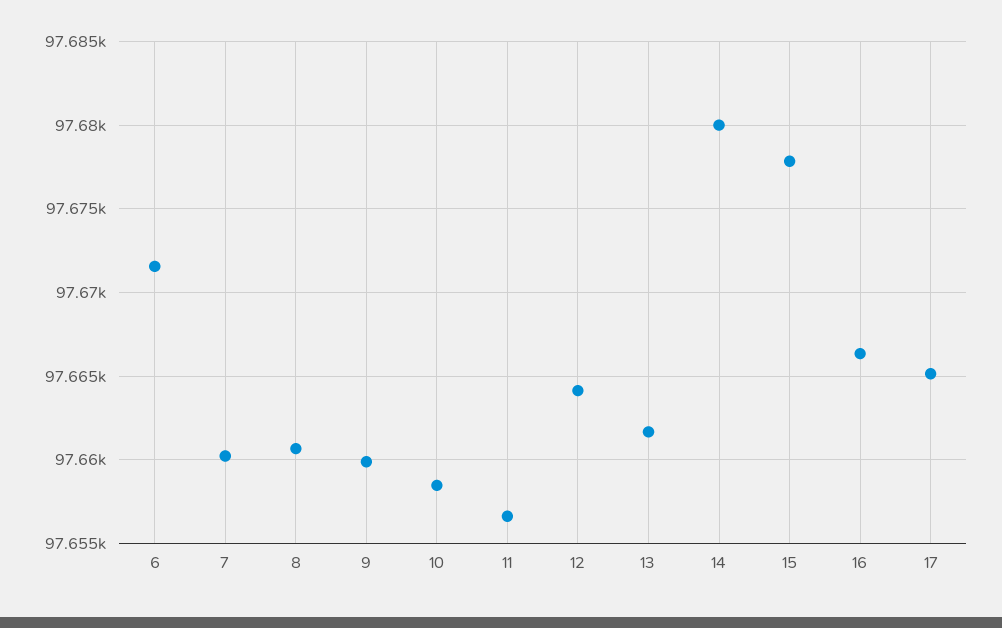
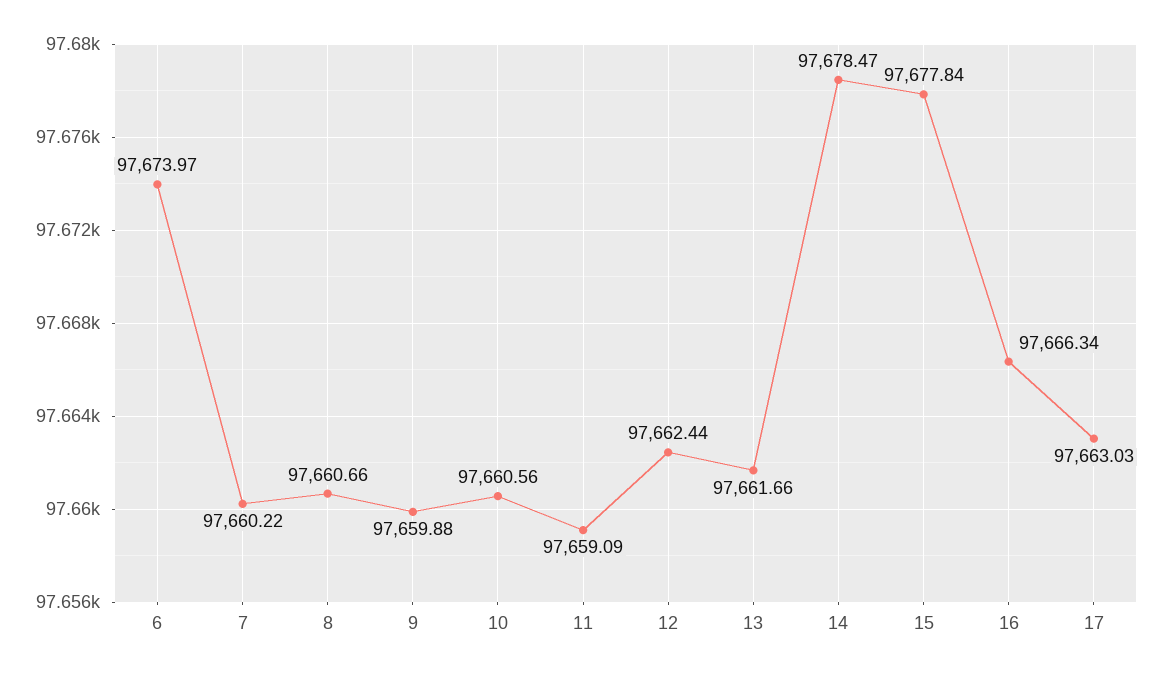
6: 97671.5 -> 97673.97
10: 97658.5 -> 97660.56
11: 97656.5 -> 97659.09
12: 97664 -> 97662.44
14: 97680 -> 97678.47
17: 97665 -> 97663.03

